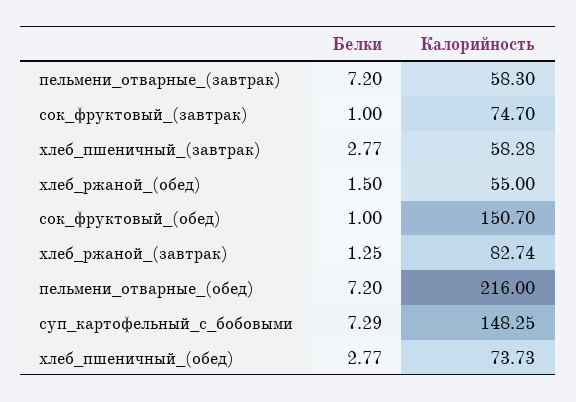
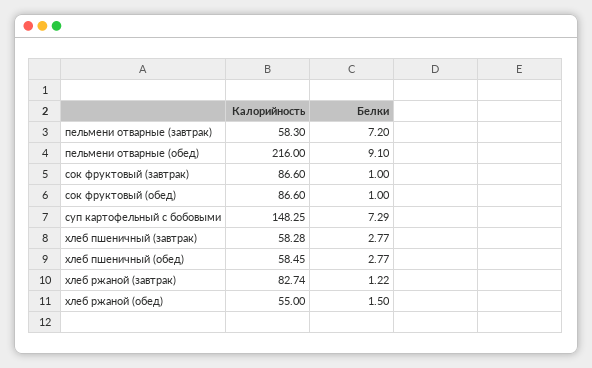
Калорийность, сок_фруктовый_(завтрак): 74.7 -> 86.6
Калорийность, сок_фруктовый_(обед): 150.7 -> 86.6
Белки, хлеб_ржаной_(завтрак): 1.25 -> 1.22
Белки, пельмени_отварные_(обед): 7.2 -> 9.1
Калорийность, хлеб_пшеничный_(обед): 73.73 -> 58.45

